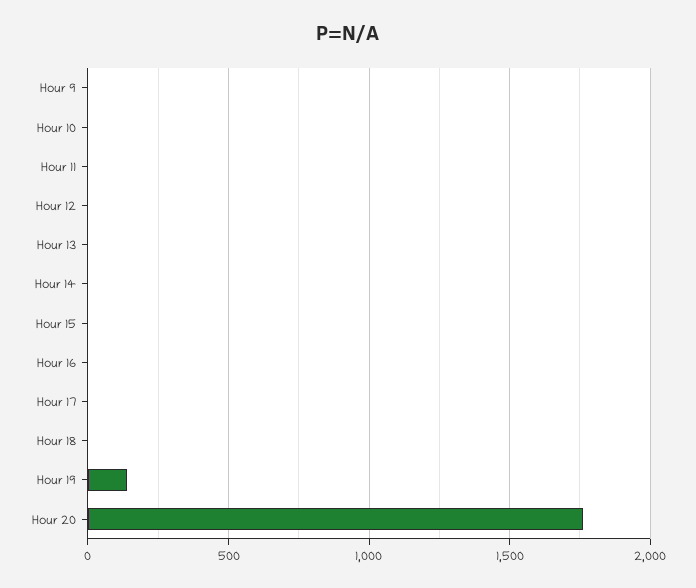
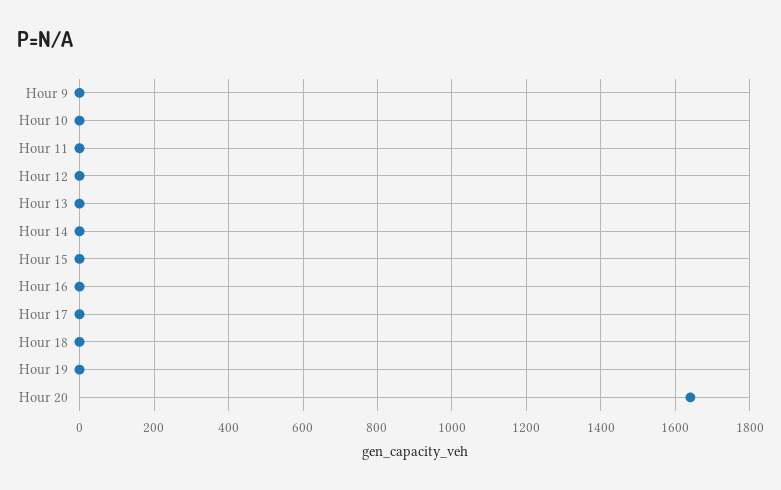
Hour 19: 150 -> 0
Hour 20: 1750 -> 1640

